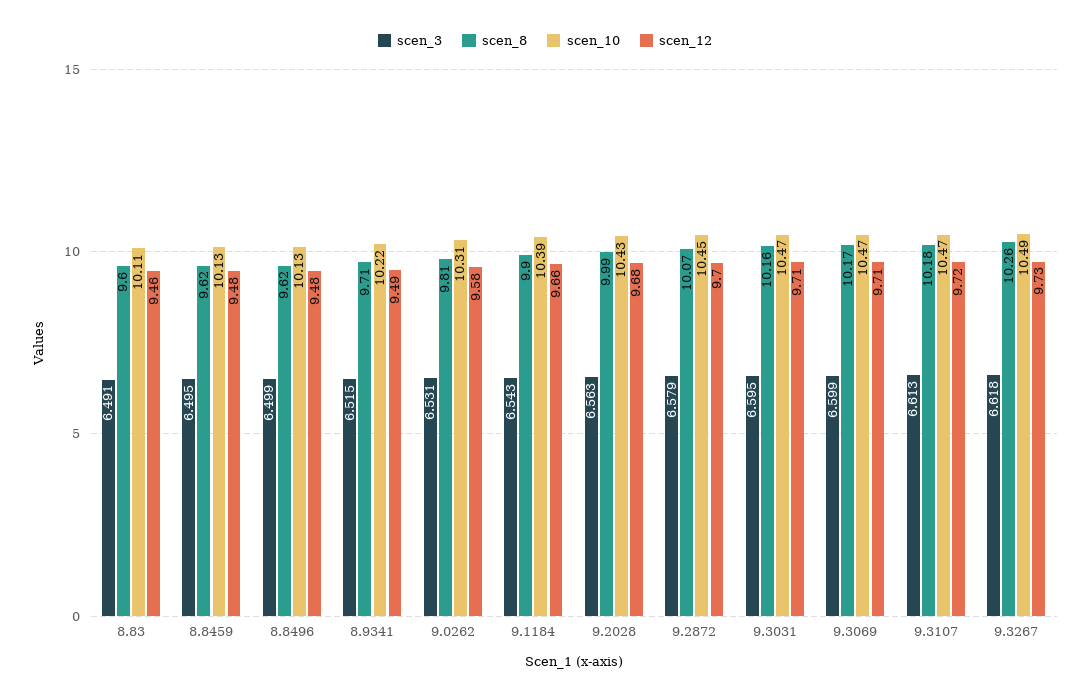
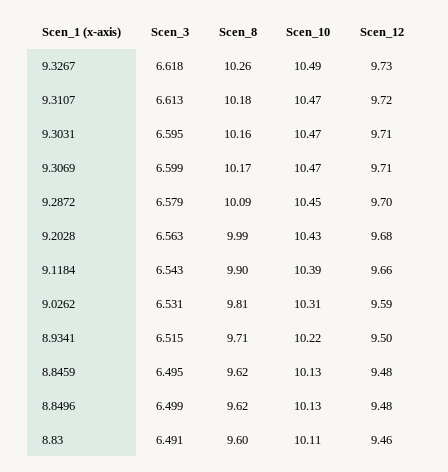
scen_12, 8.9341: 9.49 -> 9.5
scen_12, 9.0262: 9.58 -> 9.59
scen_8, 9.2872: 10.07 -> 10.09

